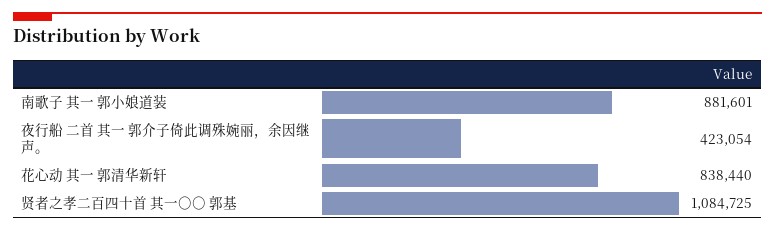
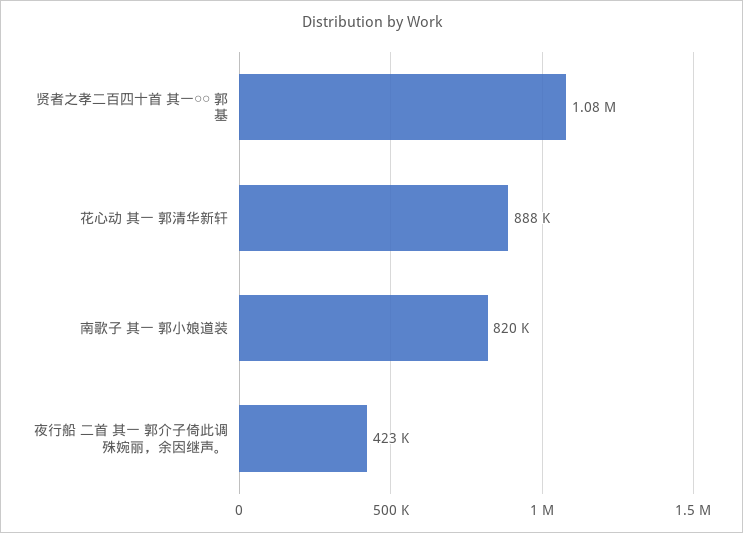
南歌子 其一 郭小娘道装: 881601 -> 820000
花心动 其一 郭清华新轩: 838440 -> 888000

